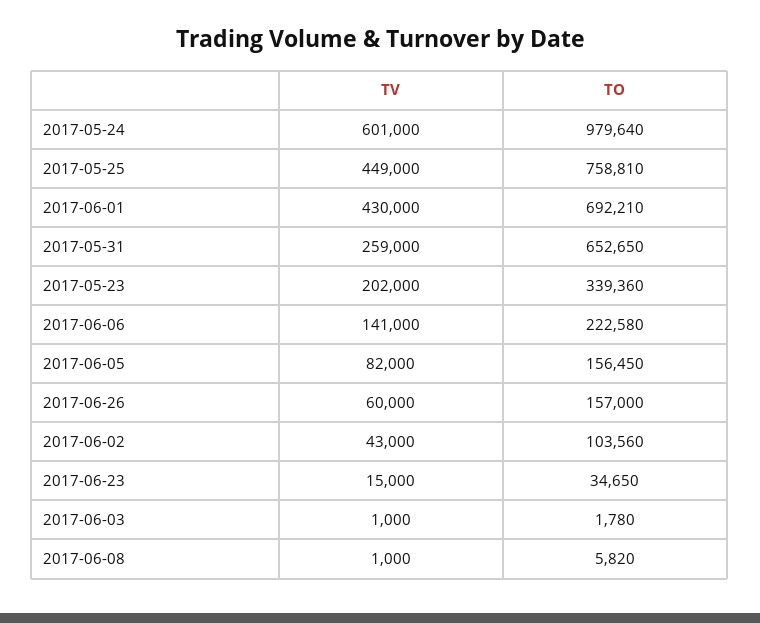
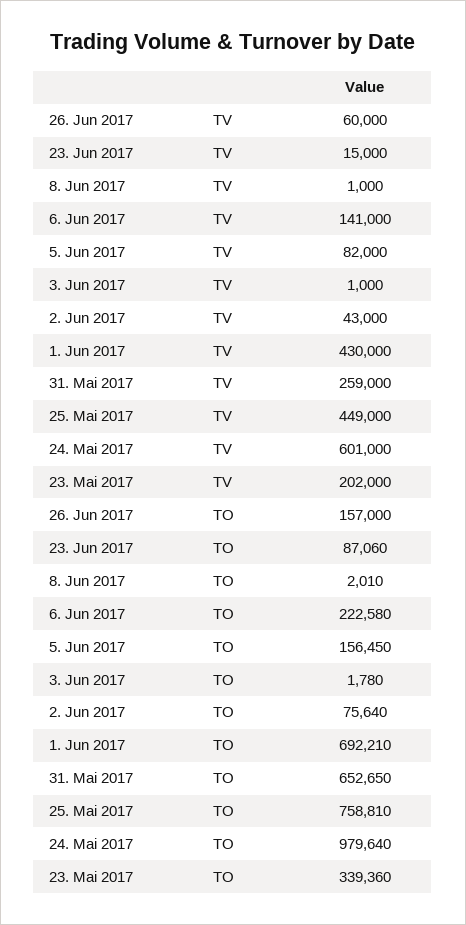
TO, 2017-06-02: 103560 -> 75640
TO, 2017-06-23: 34650 -> 87060
TO, 2017-06-08: 5820 -> 2010

